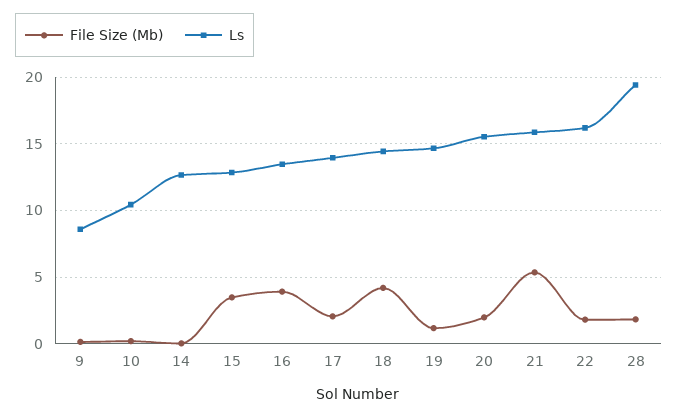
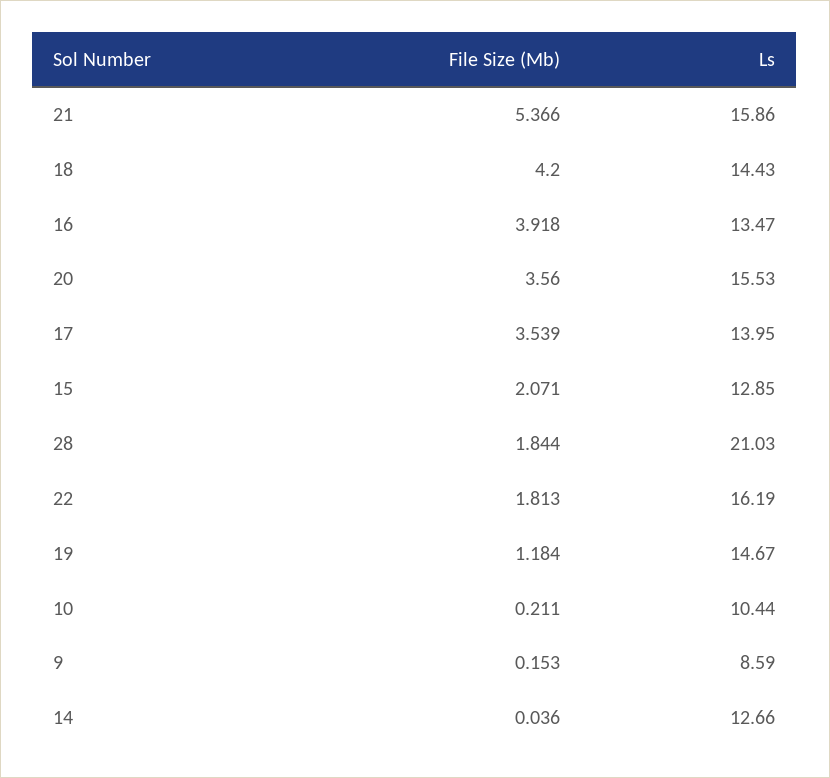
File Size (Mb), 15: 3.5 -> 2.071
File Size (Mb), 17: 2 -> 3.539
File Size (Mb), 20: 2 -> 3.56
Ls, 28: 19.5 -> 21.03

